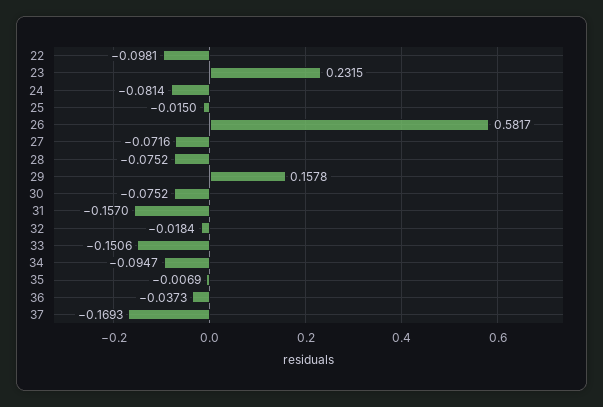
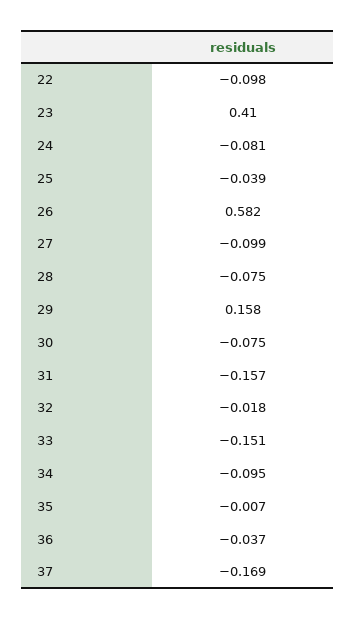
23: 0.2315 -> 0.41
25: -0.015 -> -0.039
27: -0.0716 -> -0.099

